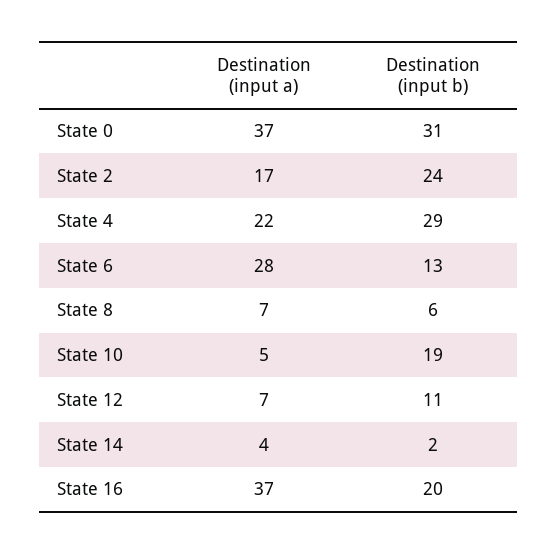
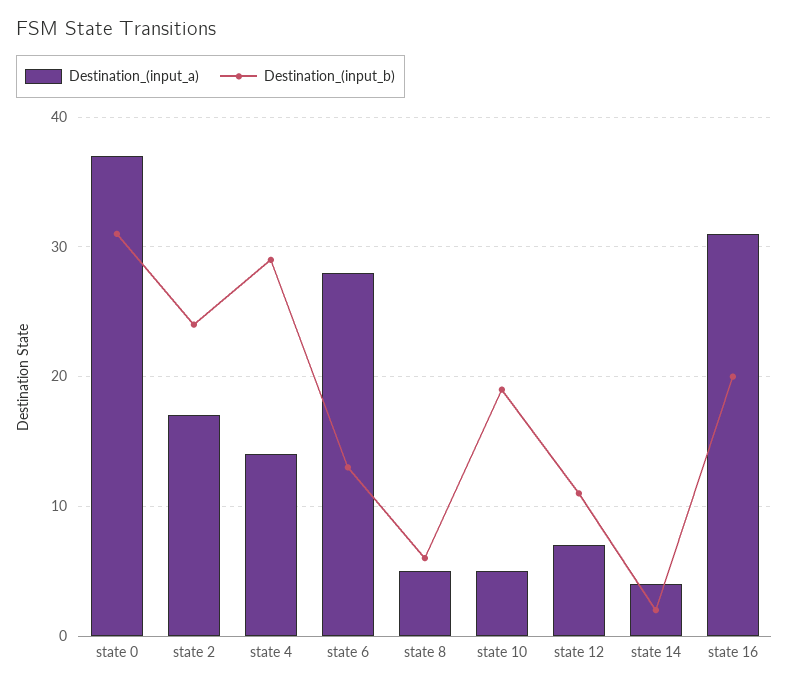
Destination (input a), State 4: 22 -> 14
Destination (input a), State 8: 7 -> 5
Destination (input a), State 16: 37 -> 31

